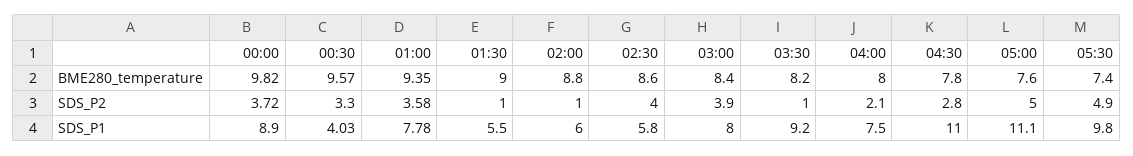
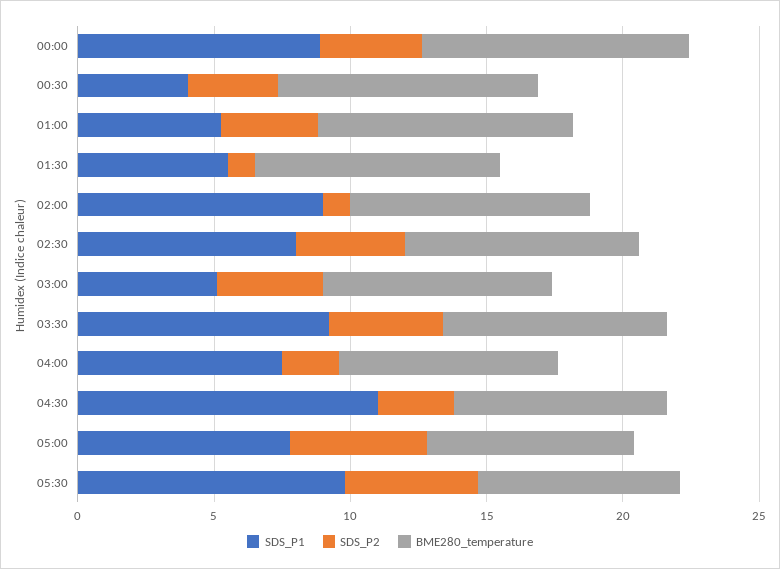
SDS_P2, 03:30: 1 -> 4
SDS_P1, 01:00: 7.78 -> 5
SDS_P1, 02:00: 6 -> 9
SDS_P1, 02:30: 5.8 -> 8
SDS_P1, 03:00: 8 -> 5
SDS_P1, 05:00: 11.1 -> 8

